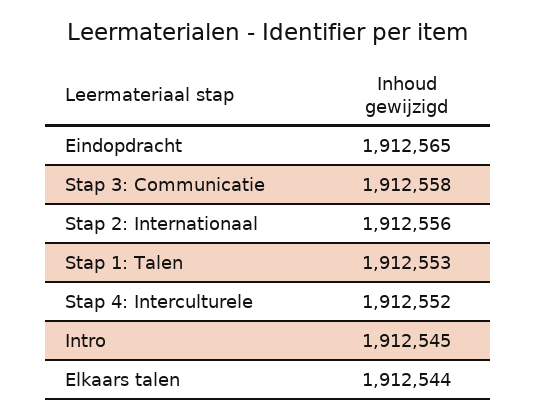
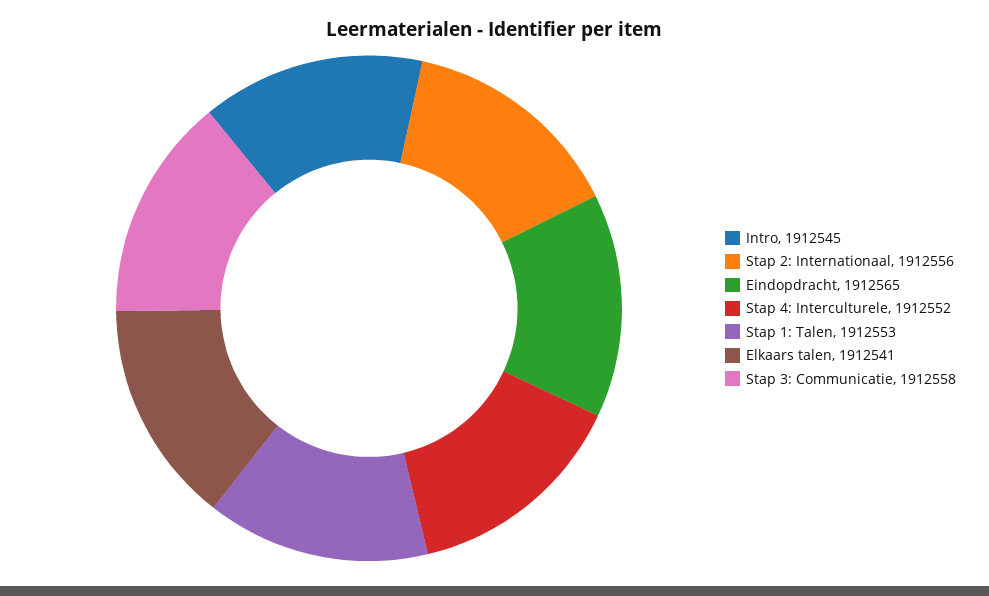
Elkaars talen: 1912544 -> 1912541

